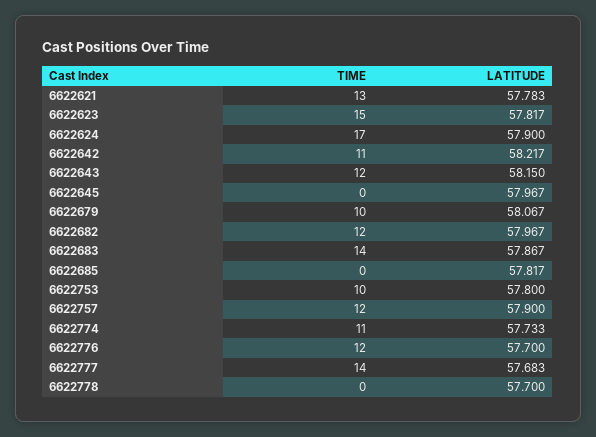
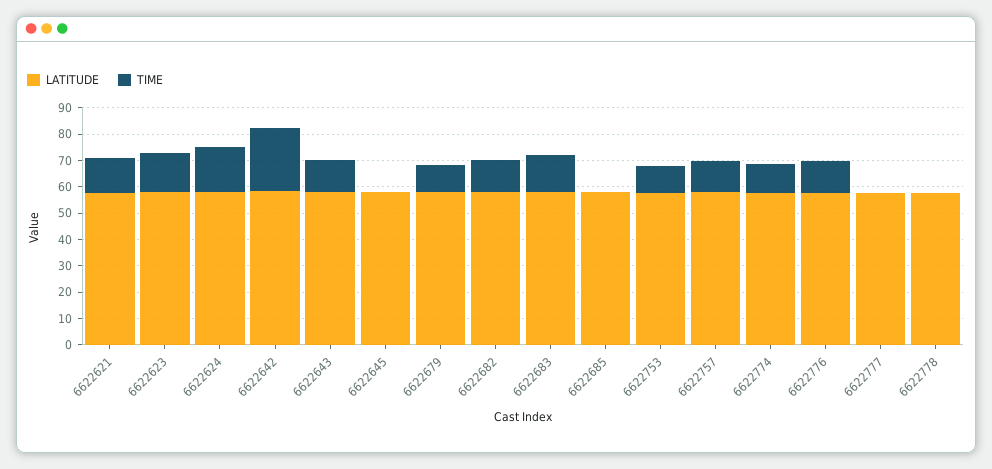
TIME, 6622642: 11 -> 25
TIME, 6622777: 14 -> 0

